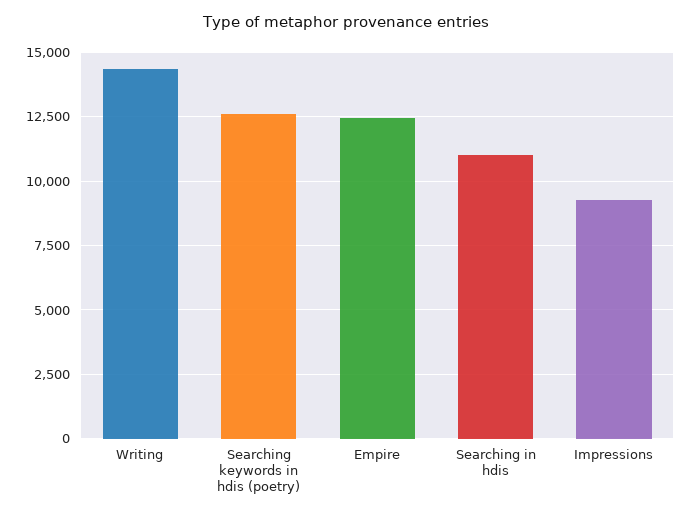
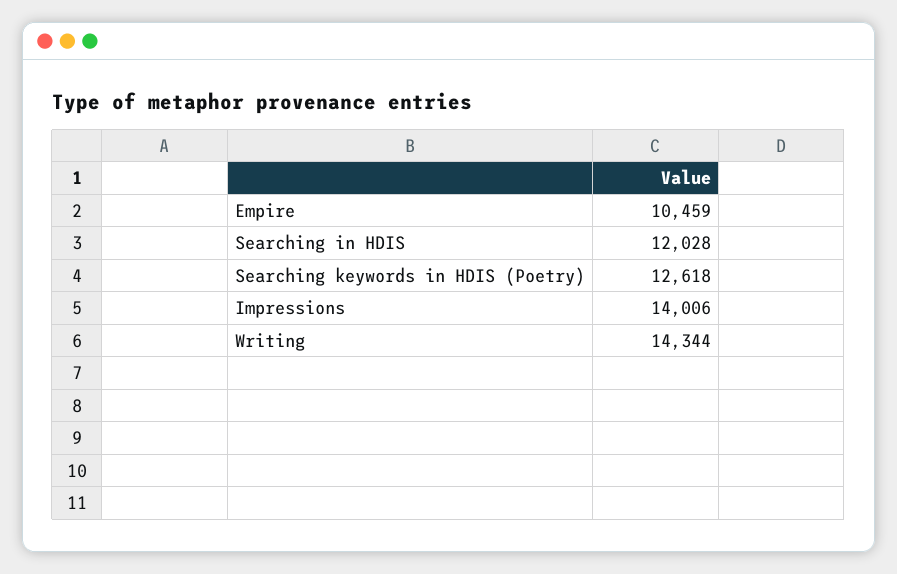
Empire: 12500 -> 10459
Searching in hdis: 11000 -> 12028
Impressions: 9250 -> 14006

